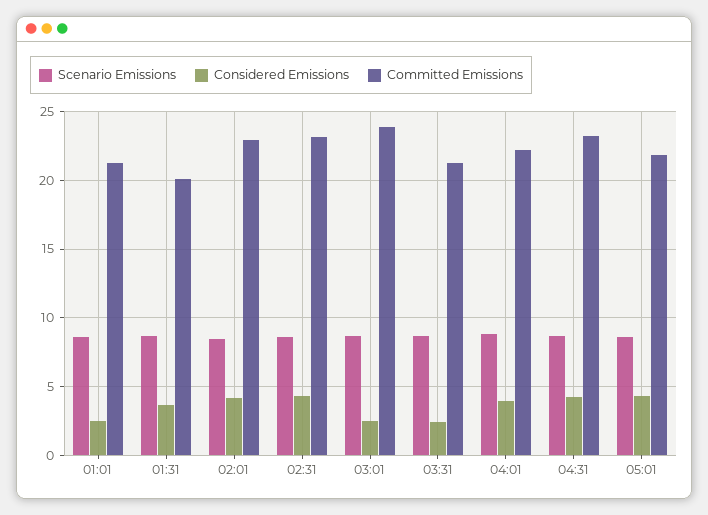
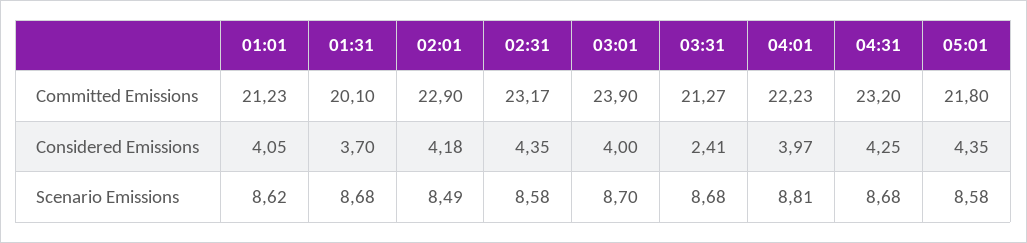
Considered Emissions, 01:01: 2.5 -> 4.05
Considered Emissions, 03:01: 2.5 -> 4

